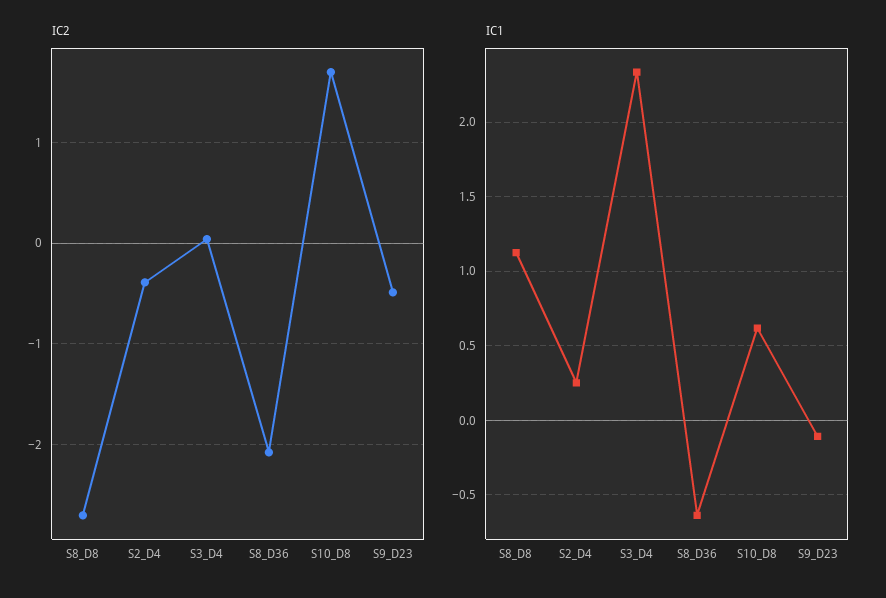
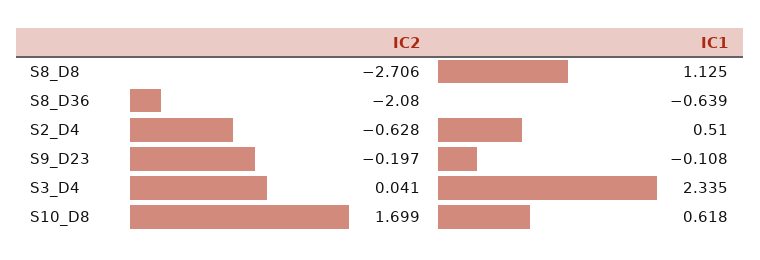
IC2, S2_D4: -0.4 -> -0.628
IC2, S9_D23: -0.5 -> -0.197
IC1, S2_D4: 0.25 -> 0.51

